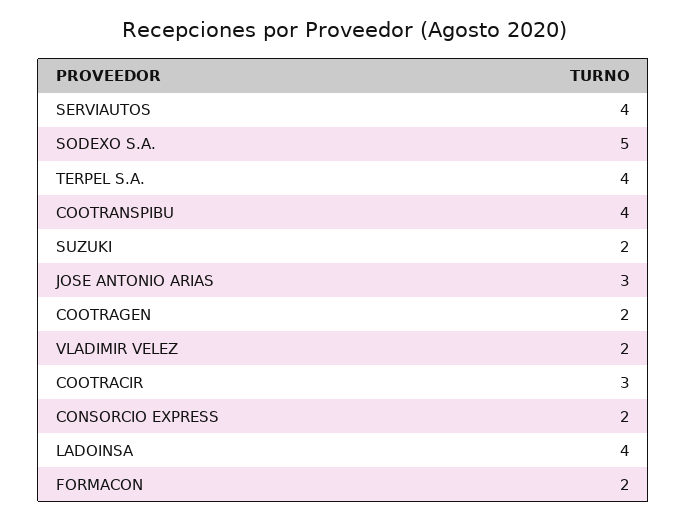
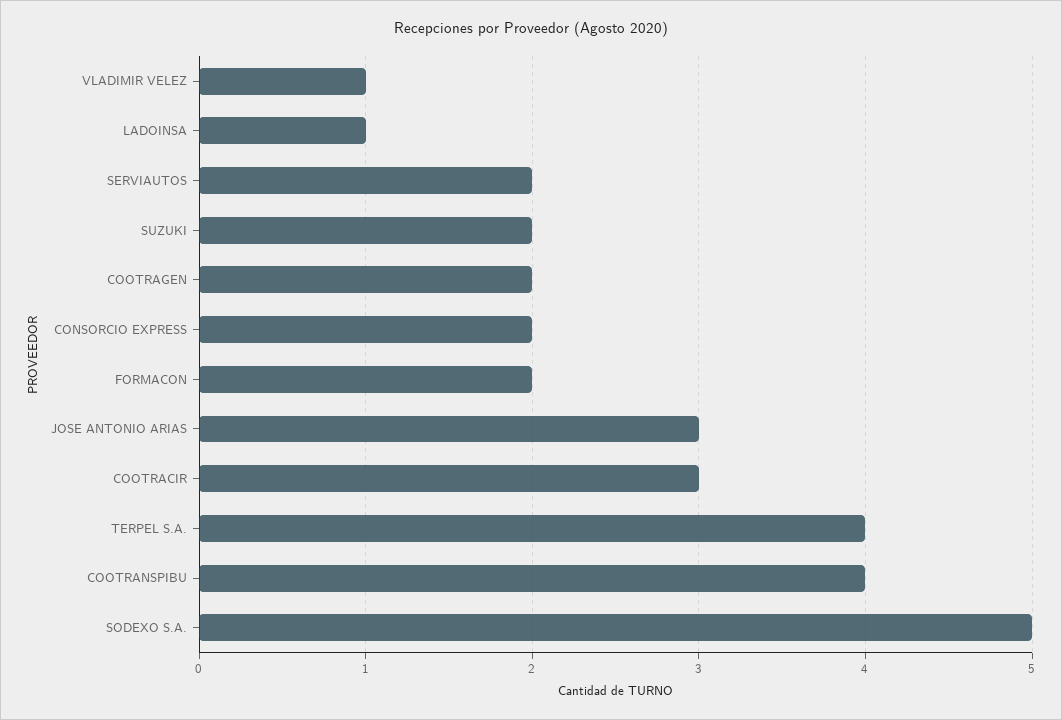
SERVIAUTOS: 4 -> 2
VLADIMIR VELEZ: 2 -> 1
LADOINSA: 4 -> 1

